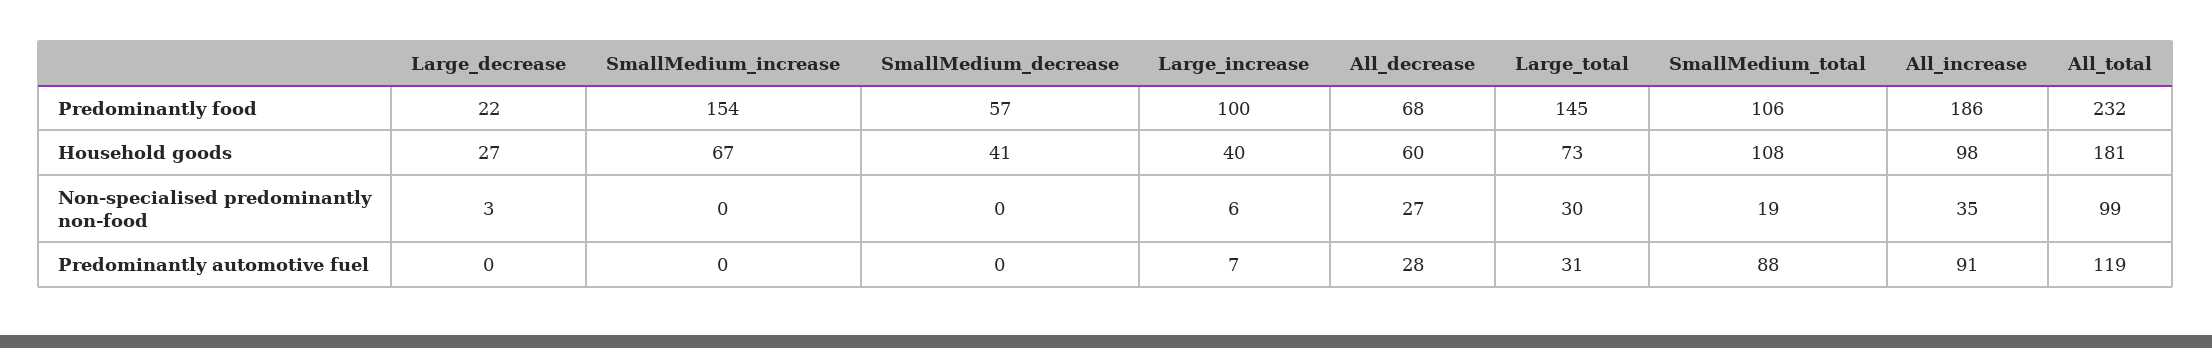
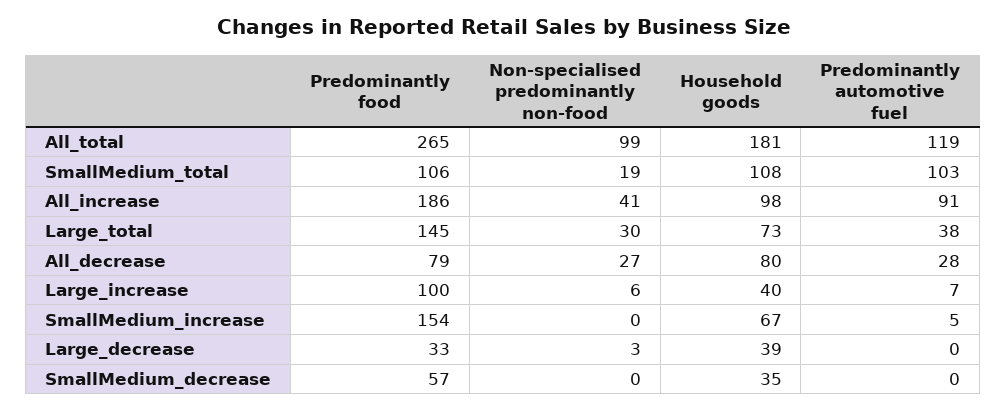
Large_decrease, Predominantly food: 22 -> 33
All_decrease, Predominantly food: 68 -> 79
All_total, Predominantly food: 232 -> 265
Large_decrease, Household goods: 27 -> 39
SmallMedium_decrease, Household goods: 41 -> 35
All_decrease, Household goods: 60 -> 80
All_increase, Non-specialised predominantly non-food: 35 -> 41
SmallMedium_increase, Predominantly automotive fuel: 0 -> 5
Large_total, Predominantly automotive fuel: 31 -> 38
SmallMedium_total, Predominantly automotive fuel: 88 -> 103

